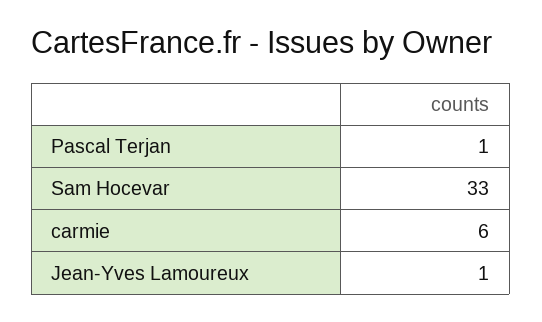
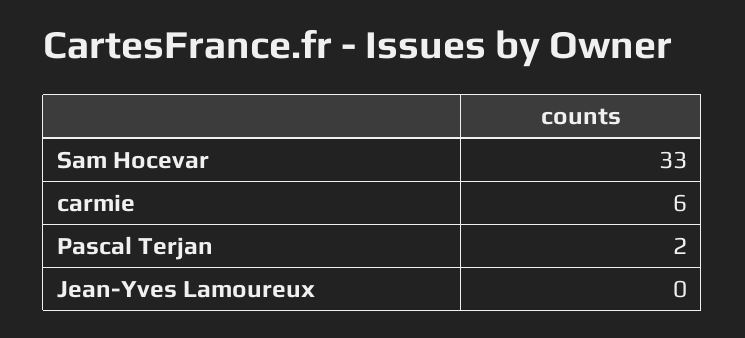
Pascal Terjan: 1 -> 2
Jean-Yves Lamoureux: 1 -> 0

